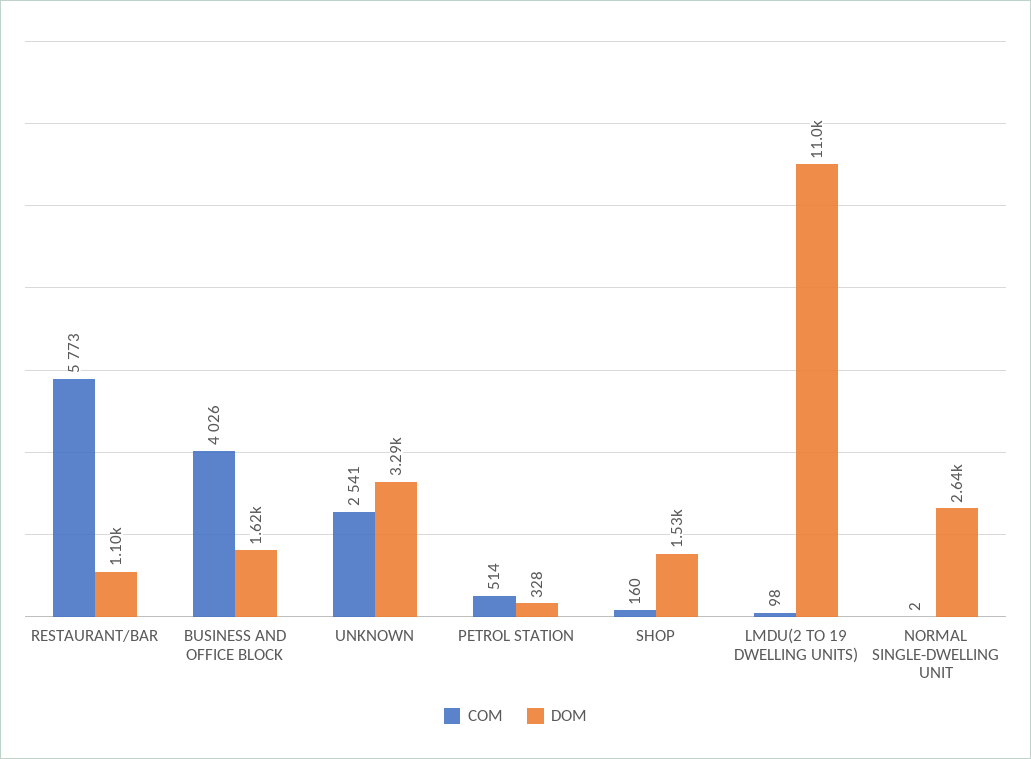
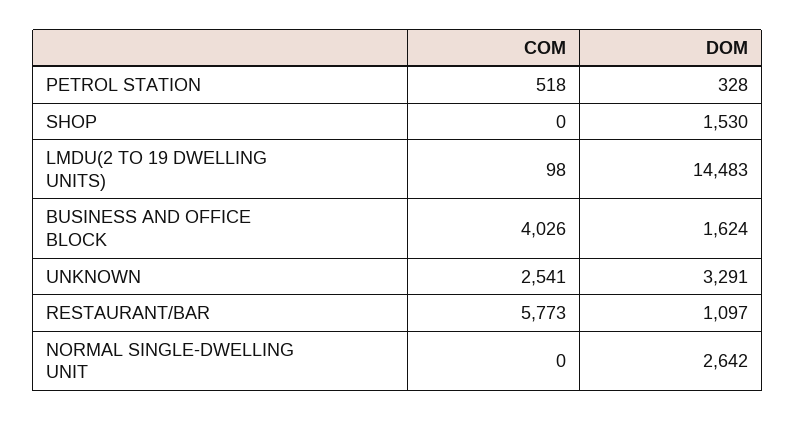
COM, PETROL STATION: 514 -> 518
COM, SHOP: 160 -> 0
DOM, LMDU(2 TO 19 DWELLING UNITS): 11000 -> 14483
COM, NORMAL SINGLE-DWELLING UNIT: 2 -> 0

